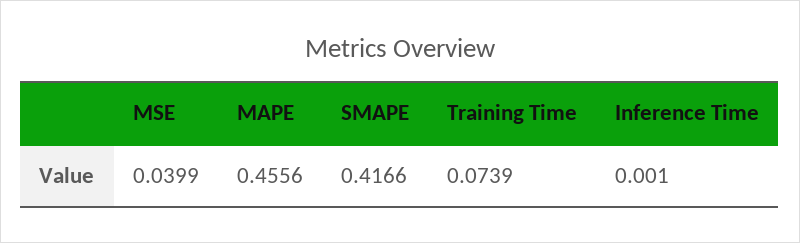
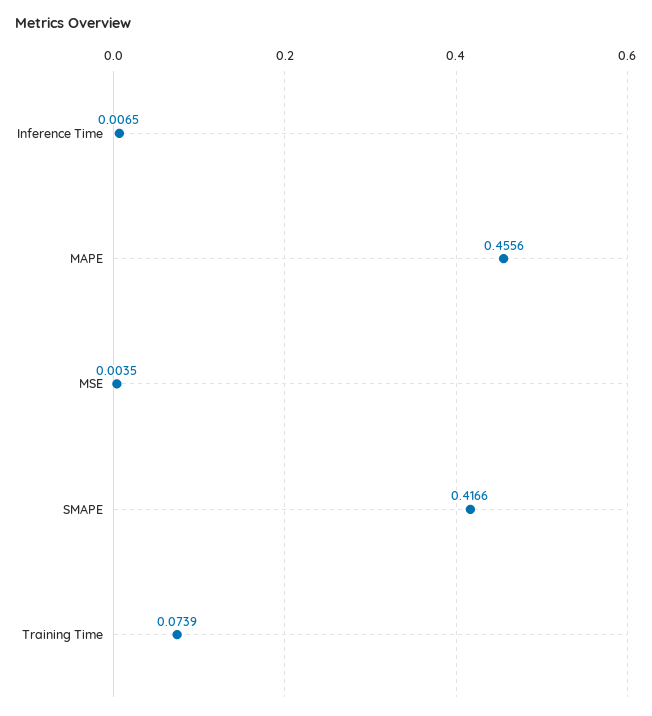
MSE: 0.0399 -> 0.0035
Inference Time: 0.001 -> 0.0065

